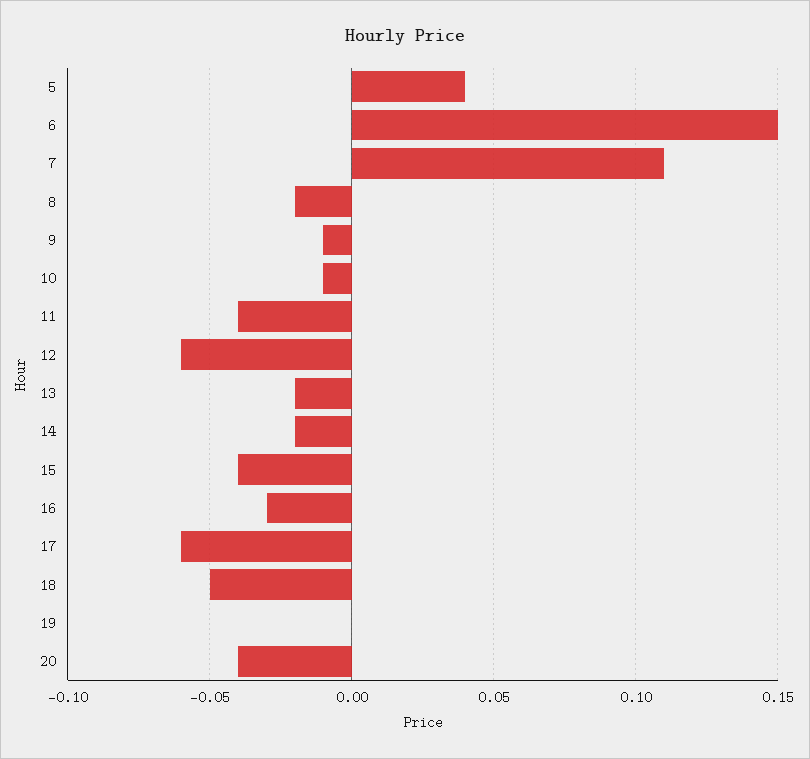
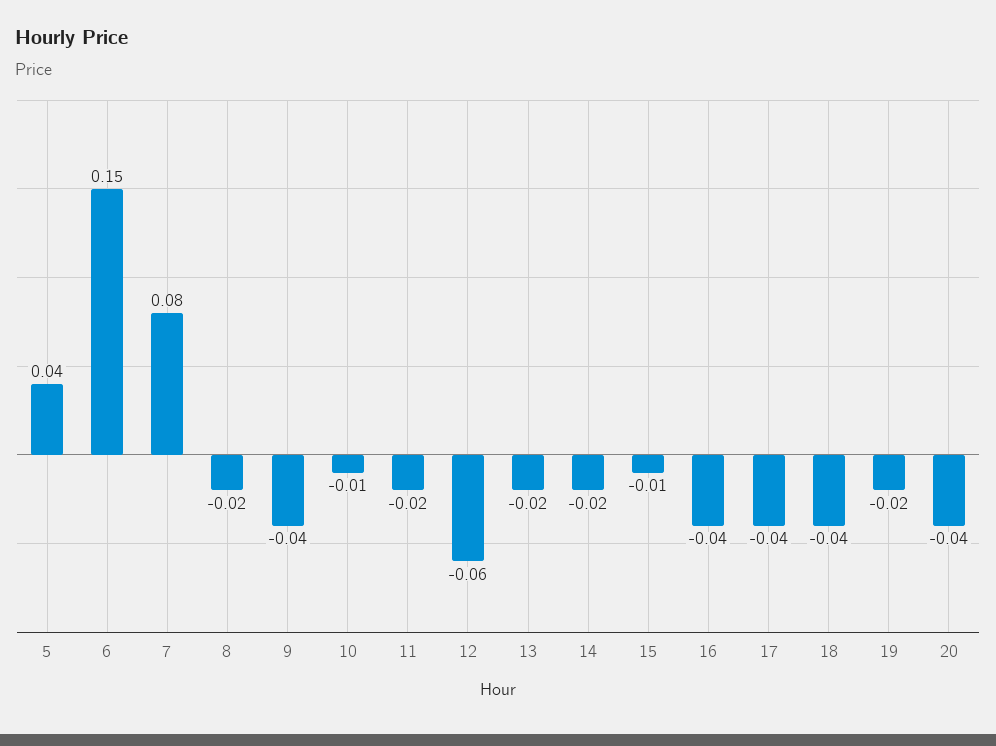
7: 0.11 -> 0.08
9: -0.01 -> -0.04
11: -0.04 -> -0.02
15: -0.04 -> -0.01
16: -0.03 -> -0.04
17: -0.06 -> -0.04
18: -0.05 -> -0.04
19: 0 -> -0.02

